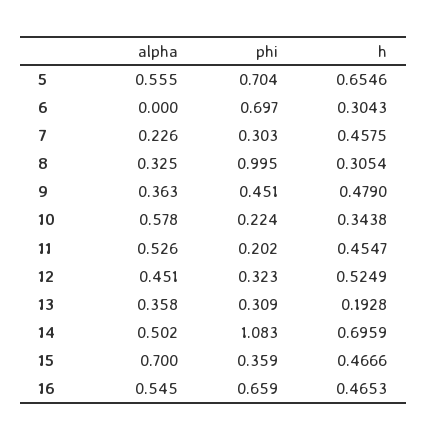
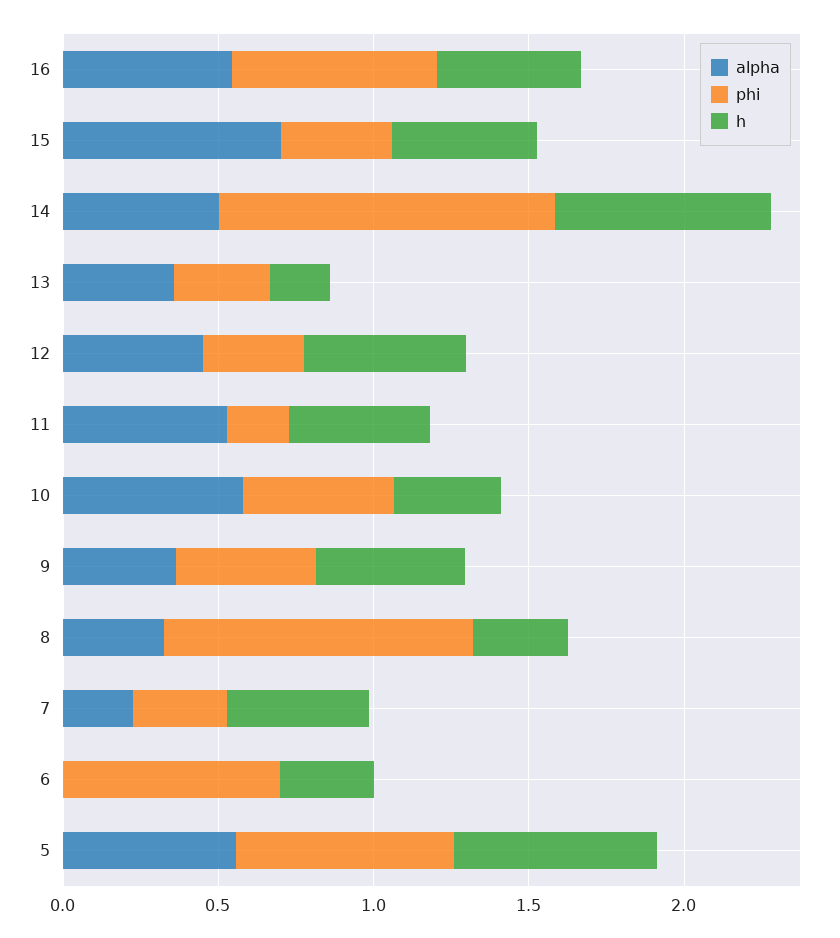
phi, 10: 0.224 -> 0.5

